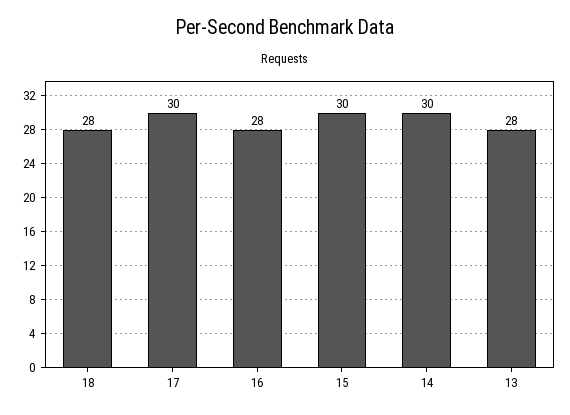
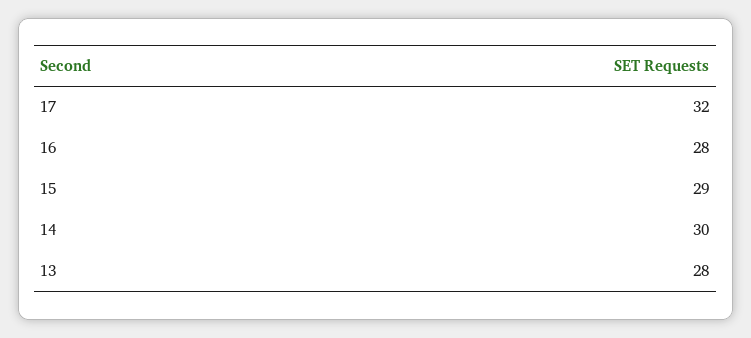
18: 28 -> none
17: 30 -> 32
15: 30 -> 29

